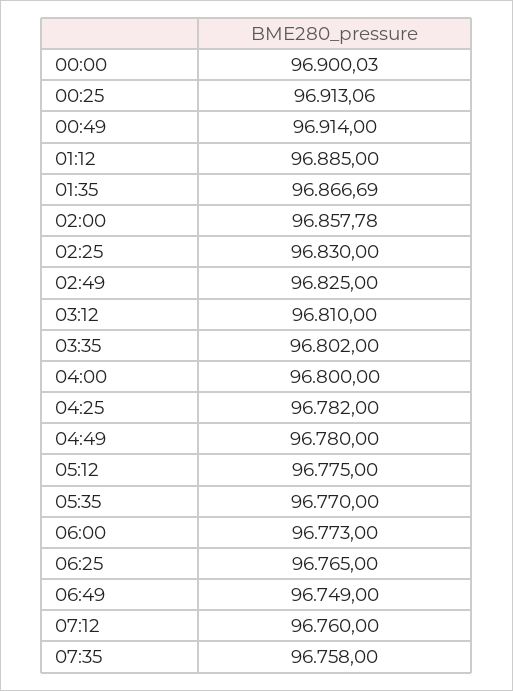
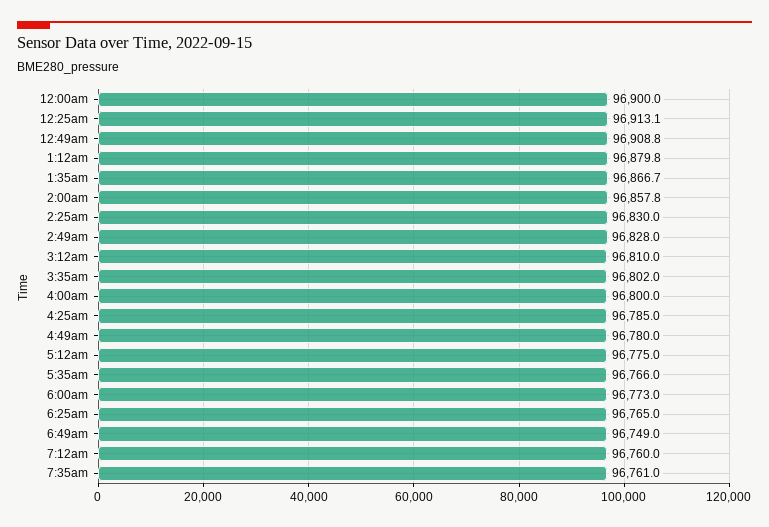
00:49: 96914 -> 96908.8
01:12: 96885 -> 96879.8
02:49: 96825 -> 96828
04:25: 96782 -> 96785
05:35: 96770 -> 96766
07:35: 96758 -> 96761

